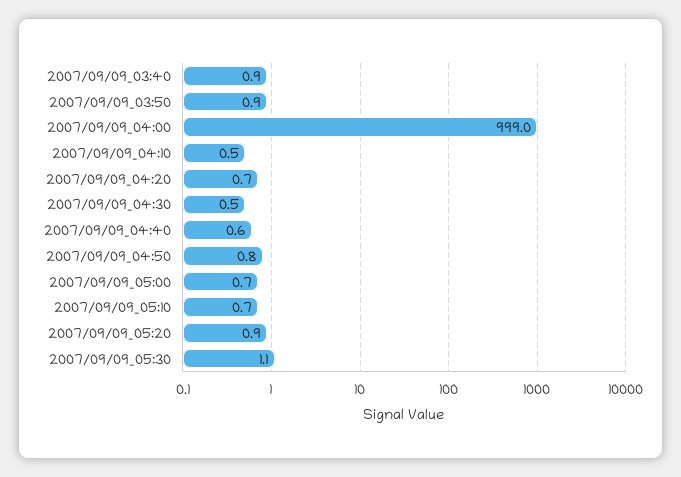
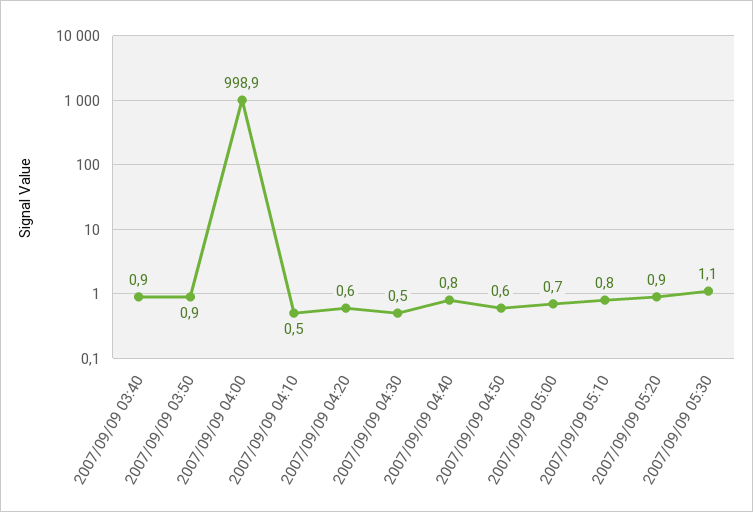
2007/09/09_04:00: 999 -> 998.9
2007/09/09_04:20: 0.7 -> 0.6
2007/09/09_04:40: 0.6 -> 0.8
2007/09/09_04:50: 0.8 -> 0.6
2007/09/09_05:10: 0.7 -> 0.8

